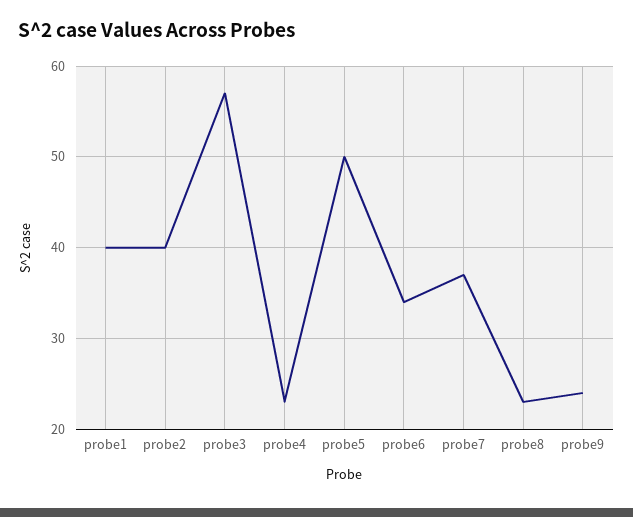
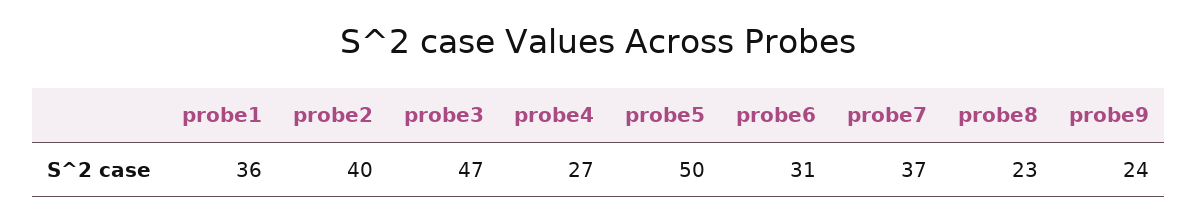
probe1: 40 -> 36
probe3: 57 -> 47
probe4: 23 -> 27
probe6: 34 -> 31

